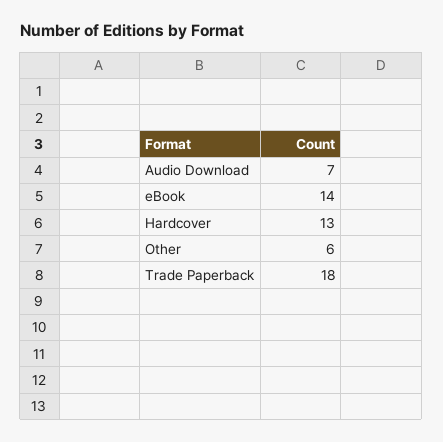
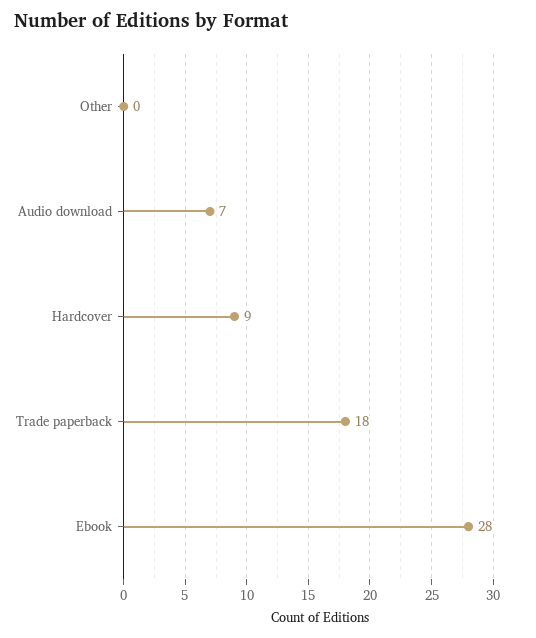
eBook: 14 -> 28
Hardcover: 13 -> 9
Other: 6 -> 0

